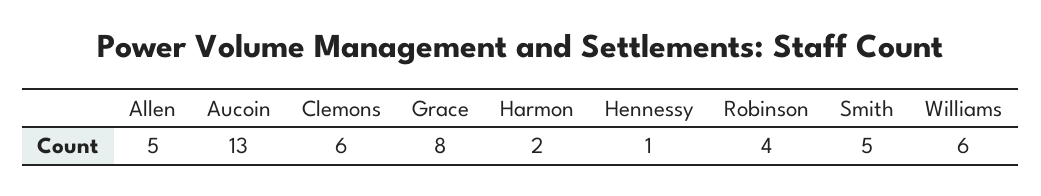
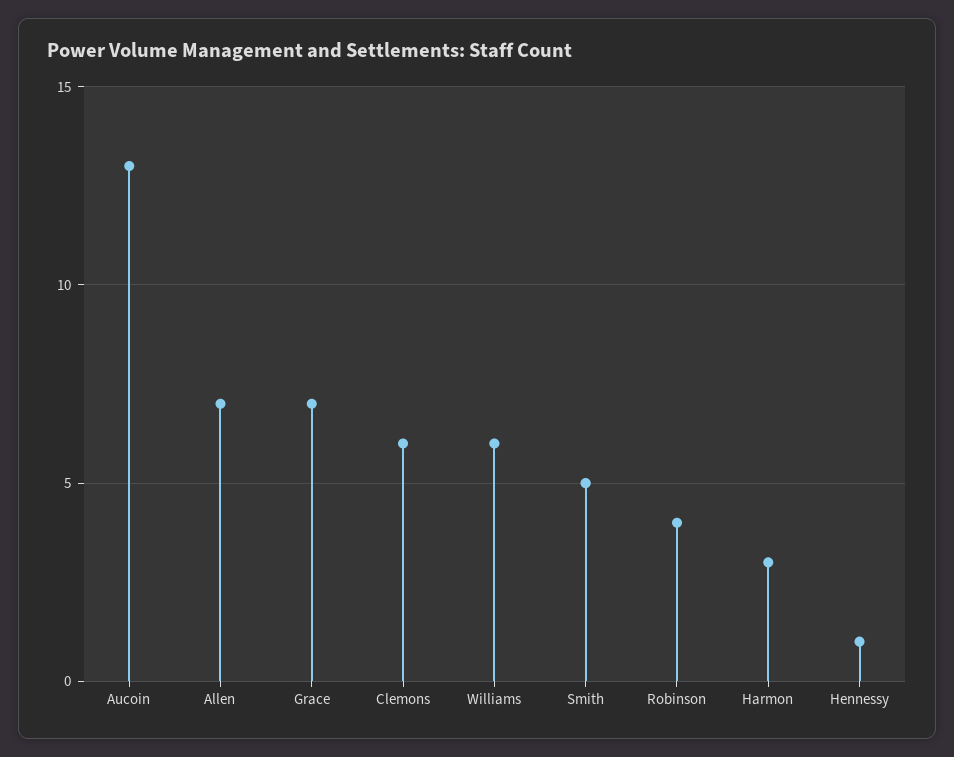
Allen: 5 -> 7
Grace: 8 -> 7
Harmon: 2 -> 3

